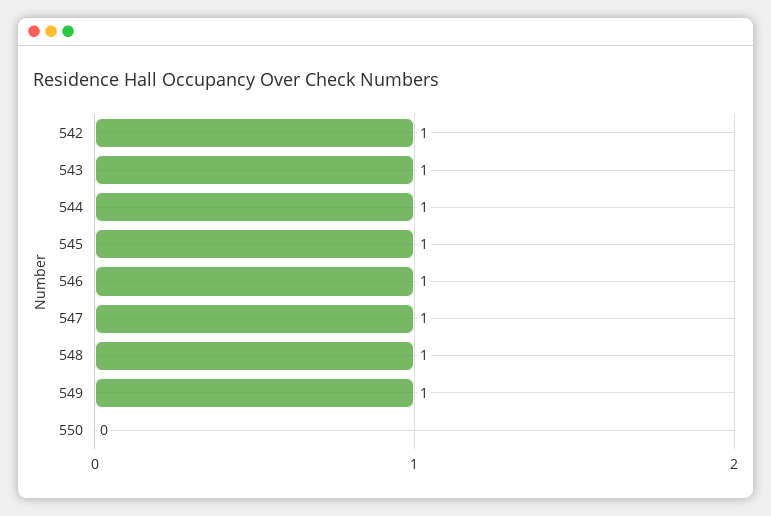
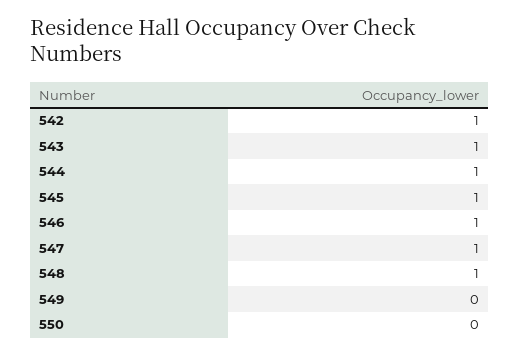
549: 1 -> 0

